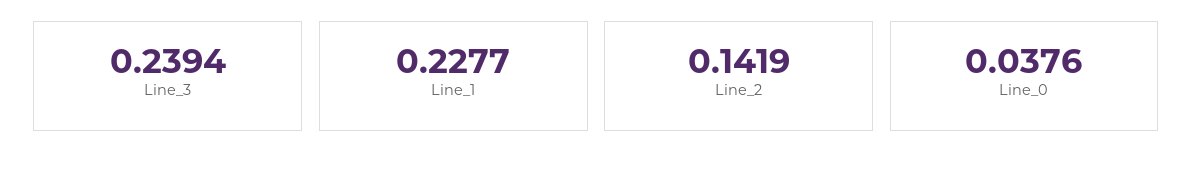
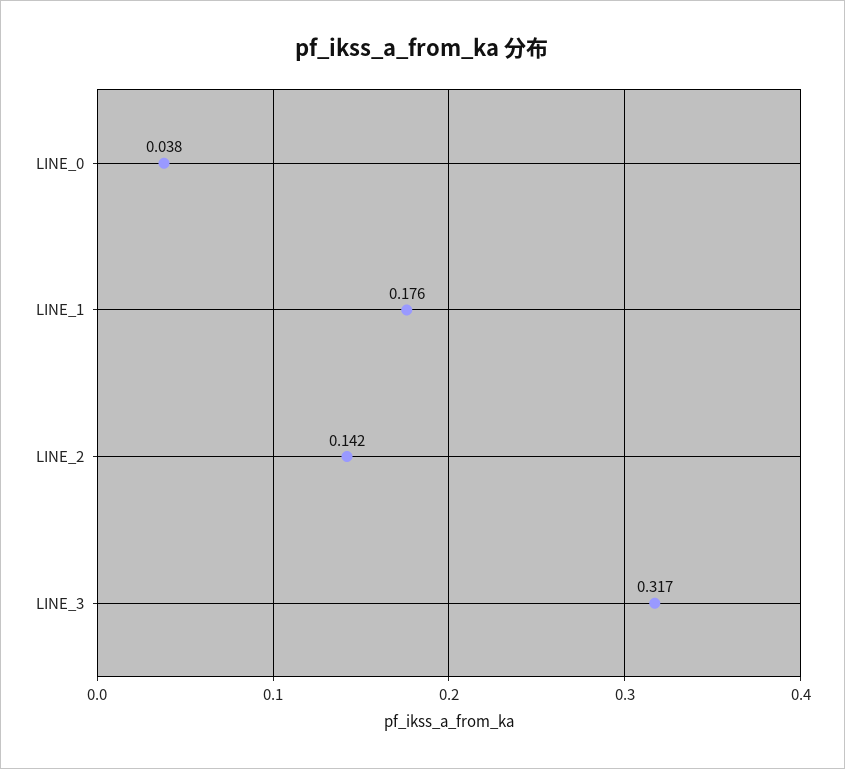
Line_3: 0.2394 -> 0.317
Line_1: 0.2277 -> 0.176

